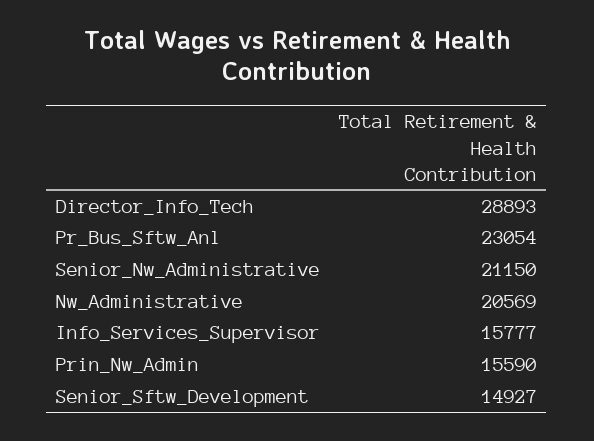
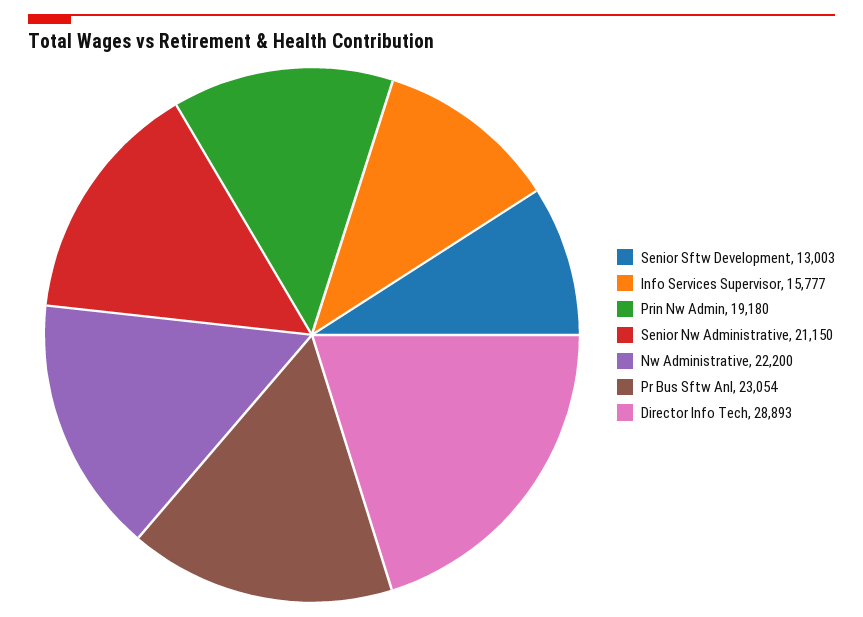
Nw_Administrative: 20569 -> 22200
Prin_Nw_Admin: 15590 -> 19180
Senior_Sftw_Development: 14927 -> 13003

